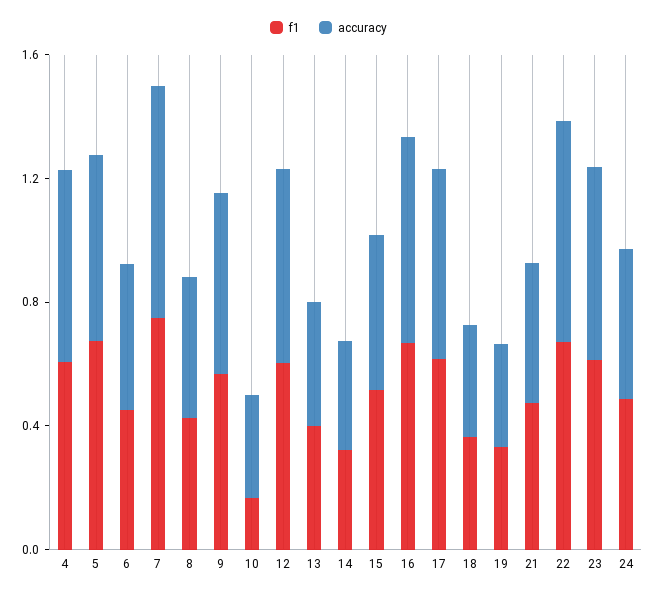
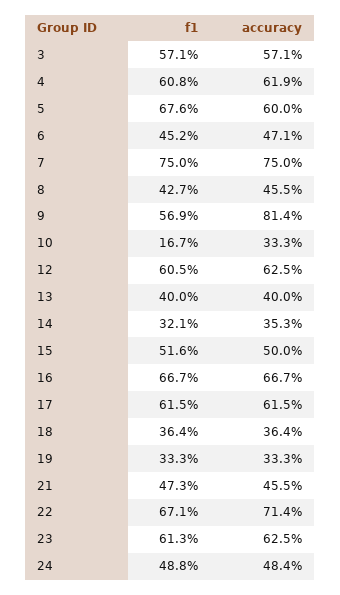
accuracy, 9: 0.6 -> 0.814
f1, 3: none -> 0.571
accuracy, 3: none -> 0.571

